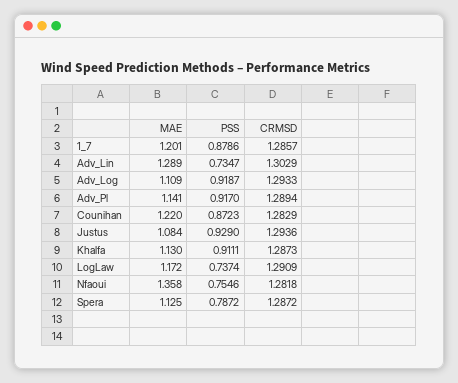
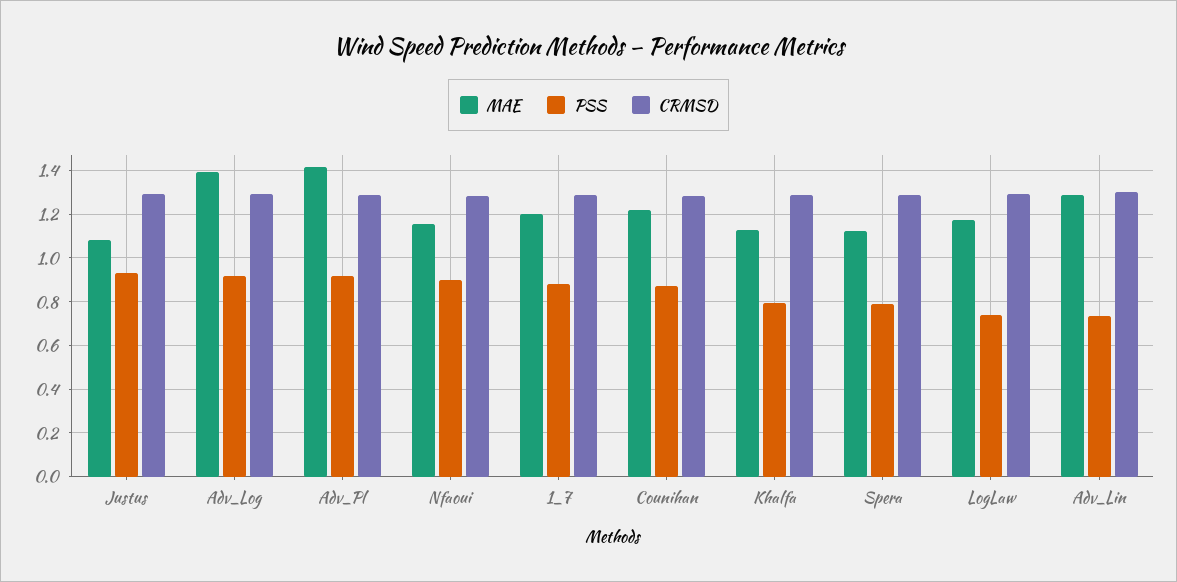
MAE, Adv_Log: 1.109 -> 1.4
MAE, Adv_Pl: 1.141 -> 1.4
PSS, Khalfa: 0.9111 -> 0.8
MAE, Nfaoui: 1.358 -> 1.15
PSS, Nfaoui: 0.7546 -> 0.9

